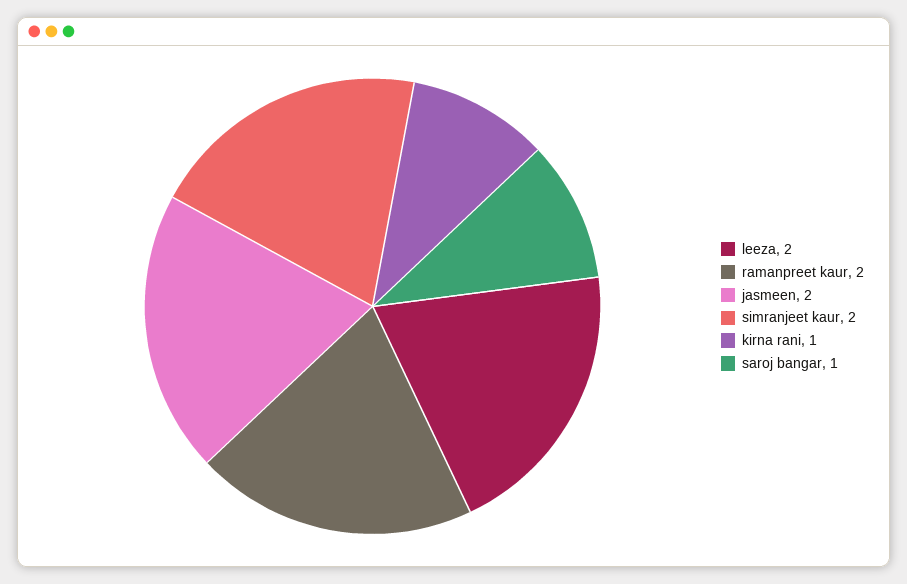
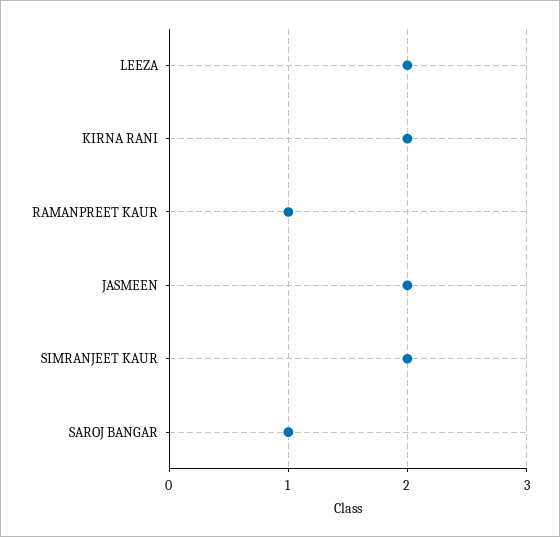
ramanpreet kaur: 2 -> 1
kirna rani: 1 -> 2

